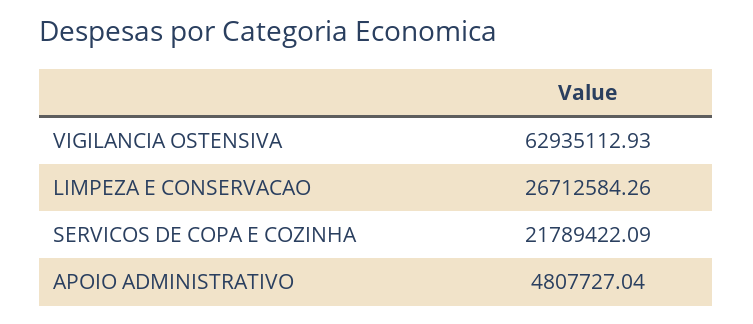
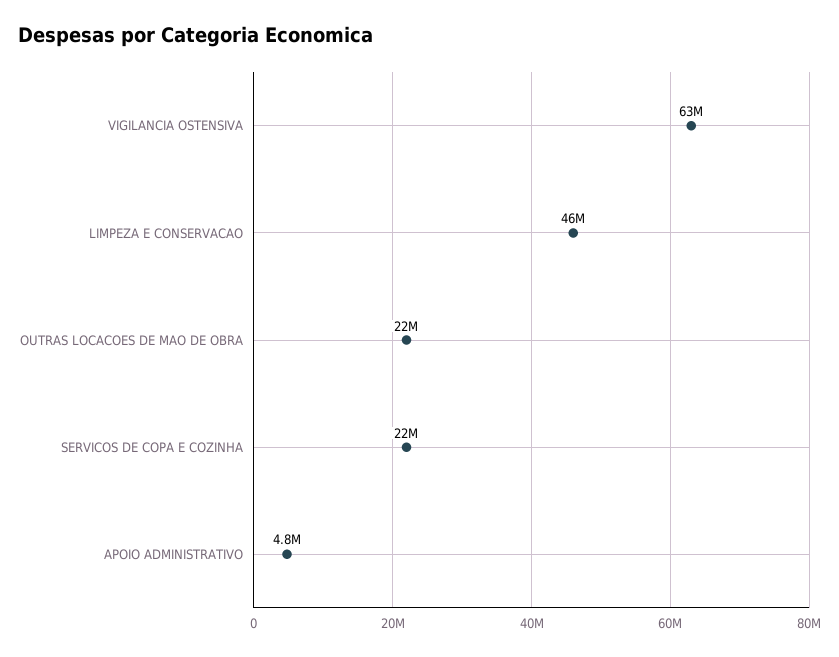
LIMPEZA E CONSERVACAO: 26712584.26 -> 46000000
OUTRAS LOCACOES DE MAO DE OBRA: none -> 22000000

